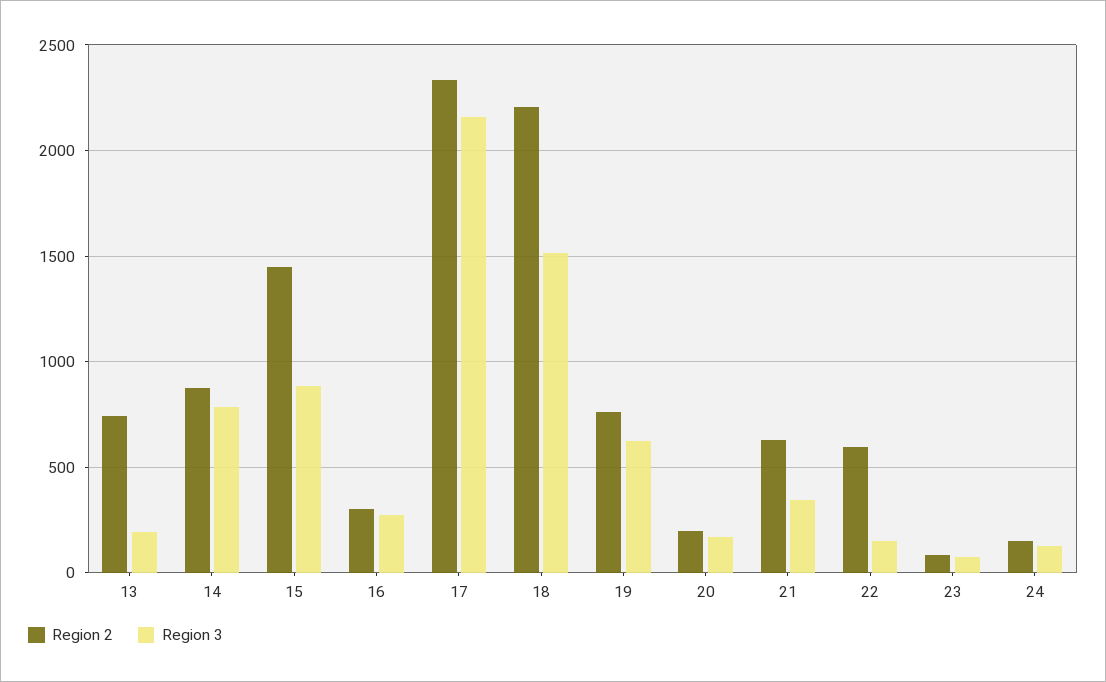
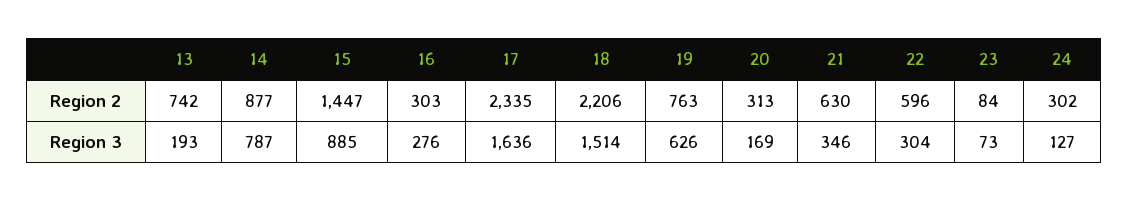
Region 3, 17: 2150 -> 1636
Region 2, 20: 200 -> 313
Region 3, 22: 150 -> 304
Region 2, 24: 150 -> 302

